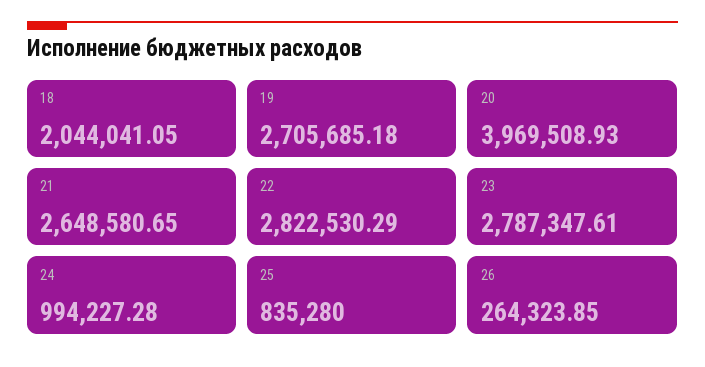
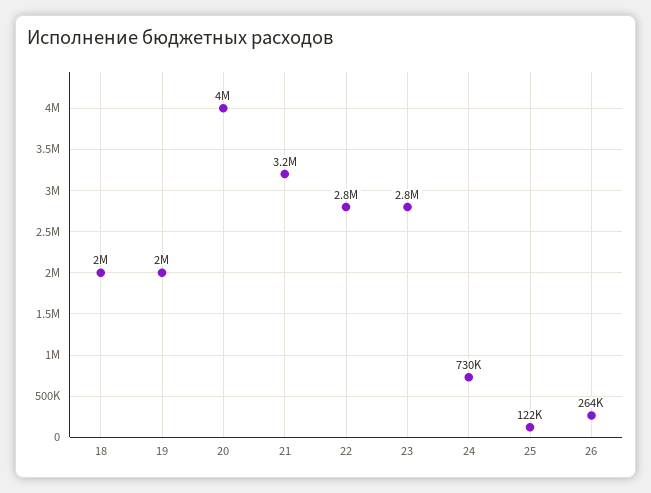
19: 2705685.18 -> 2000000
21: 2648580.65 -> 3200000
24: 994227.28 -> 730000
25: 835280 -> 122000

